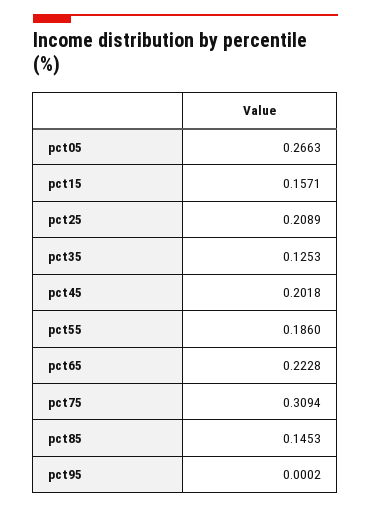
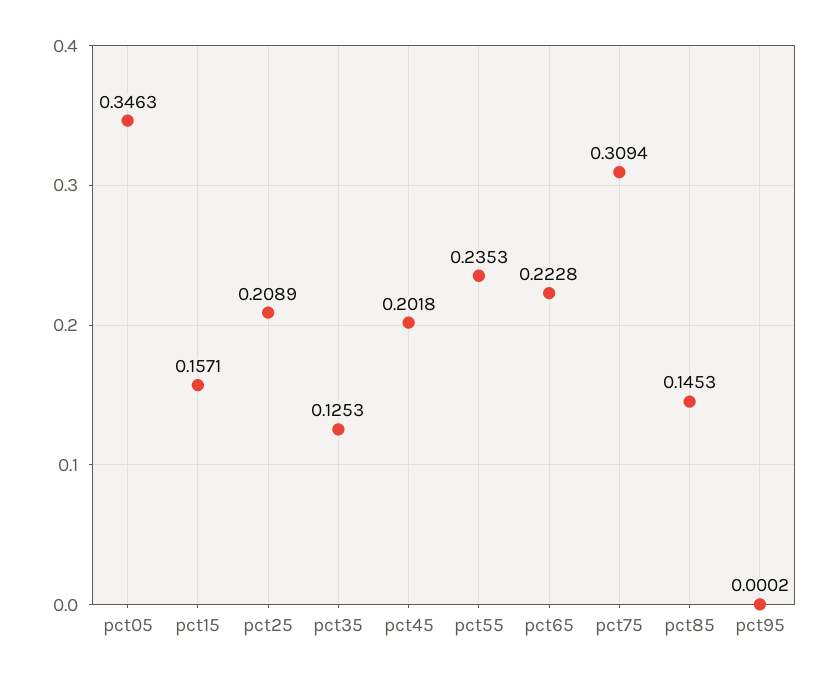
pct05: 0.2663 -> 0.3463
pct55: 0.186 -> 0.2353

